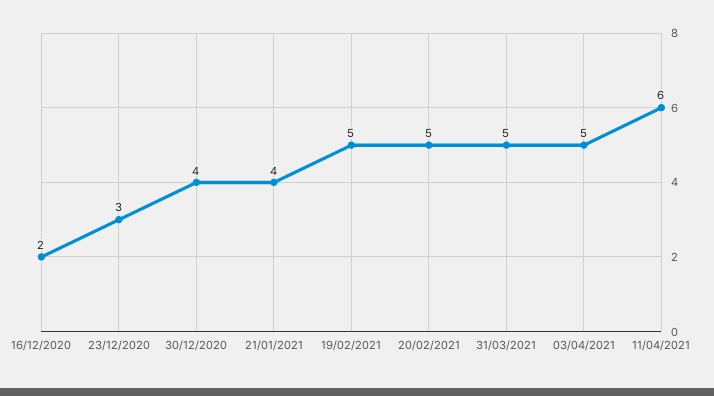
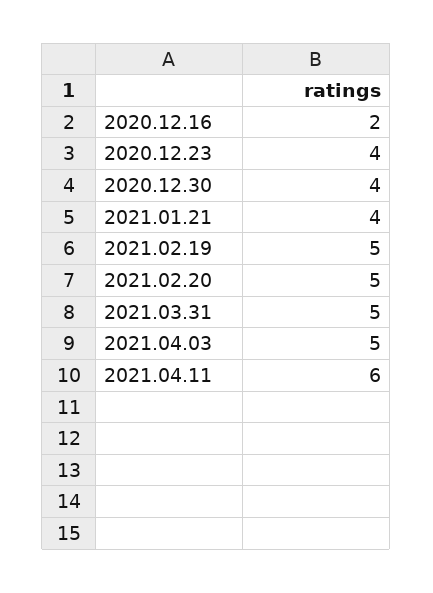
23/12/2020: 3 -> 4

